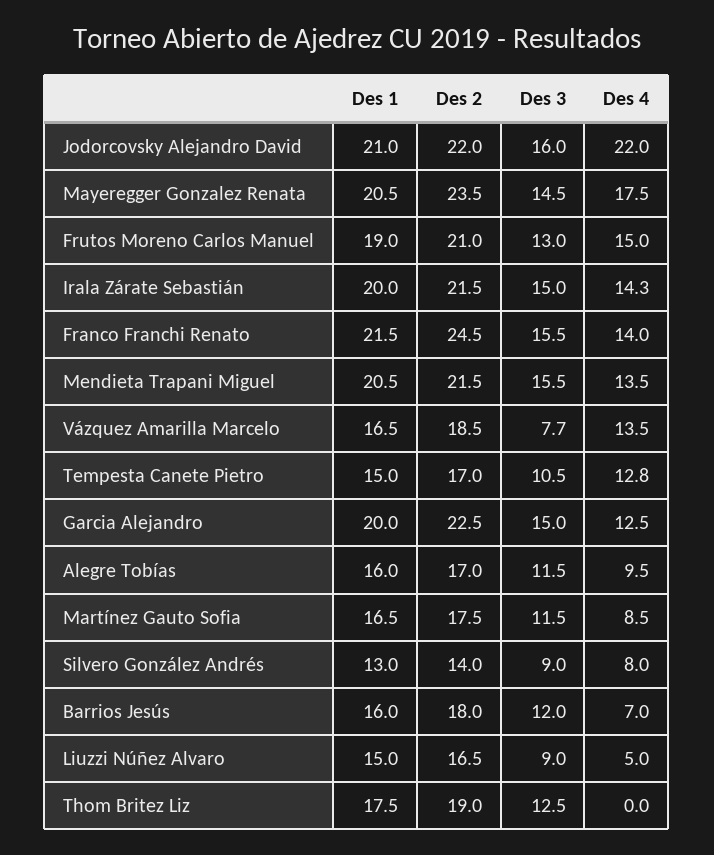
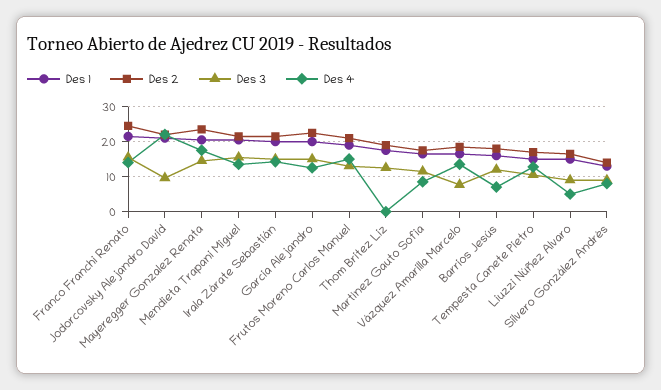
Des 3, Jodorcovsky Alejandro David: 16 -> 10
Des 1, Alegre Tobías: 16 -> none
Des 2, Alegre Tobías: 17 -> none
Des 3, Alegre Tobías: 11.5 -> none
Des 4, Alegre Tobías: 9.5 -> none

